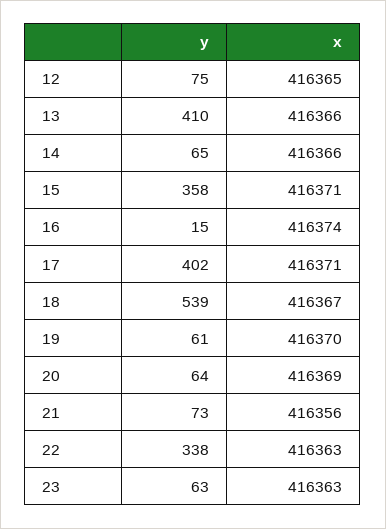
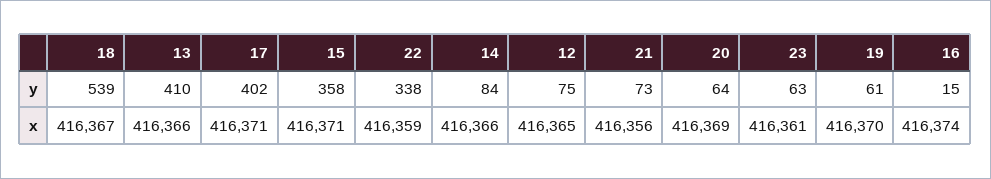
y, 14: 65 -> 84
x, 22: 416363 -> 416359
x, 23: 416363 -> 416361

